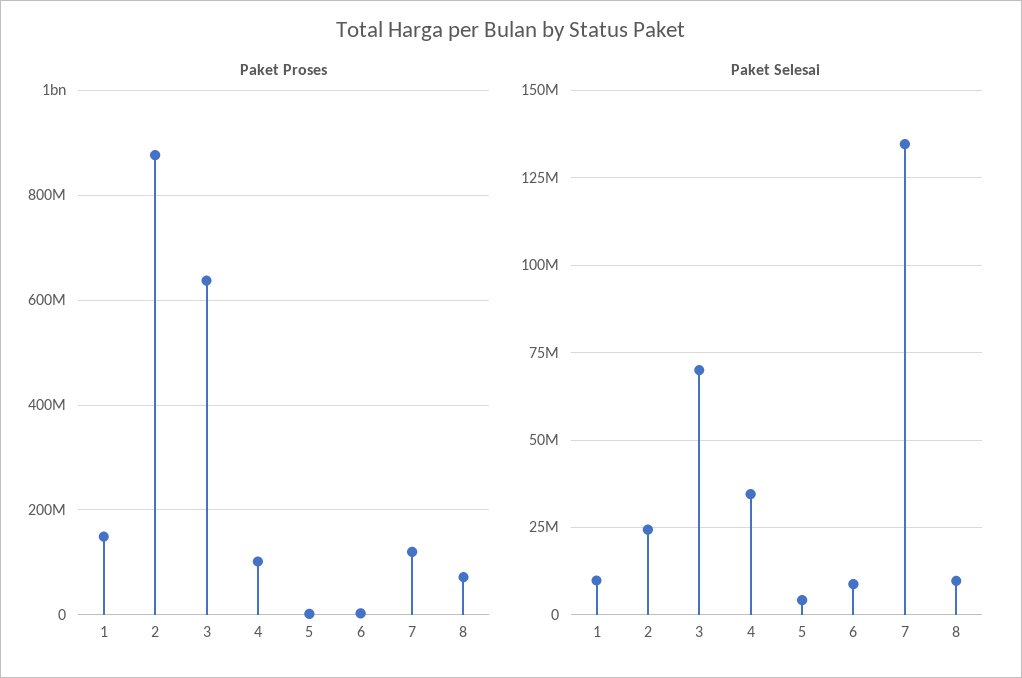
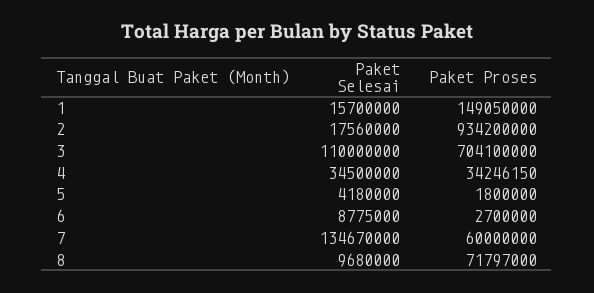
Paket Proses, 2: 880000000 -> 934200000
Paket Proses, 3: 640000000 -> 704100000
Paket Proses, 4: 100000000 -> 34246150
Paket Proses, 7: 120000000 -> 60000000
Paket Selesai, 1: 10000000 -> 15700000
Paket Selesai, 2: 25000000 -> 17560000
Paket Selesai, 3: 70000000 -> 110000000

